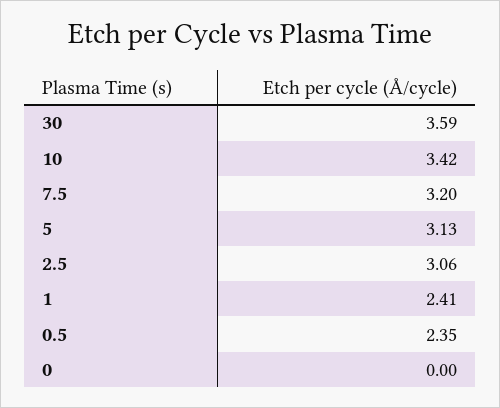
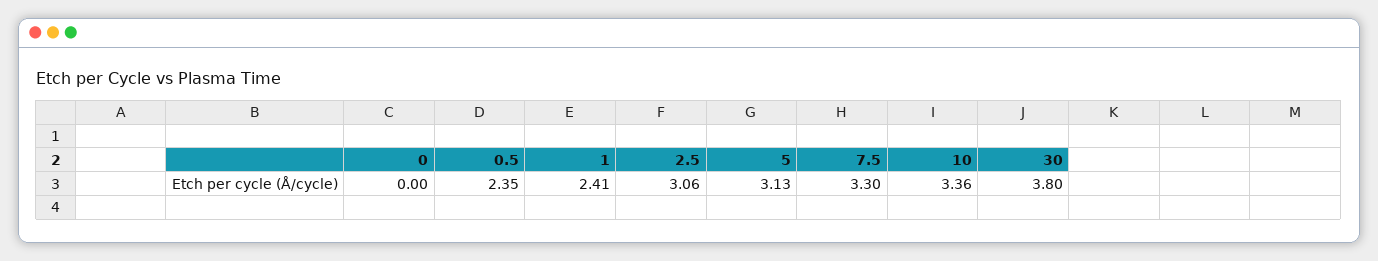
30: 3.59 -> 3.8
10: 3.42 -> 3.36
7.5: 3.2 -> 3.3

